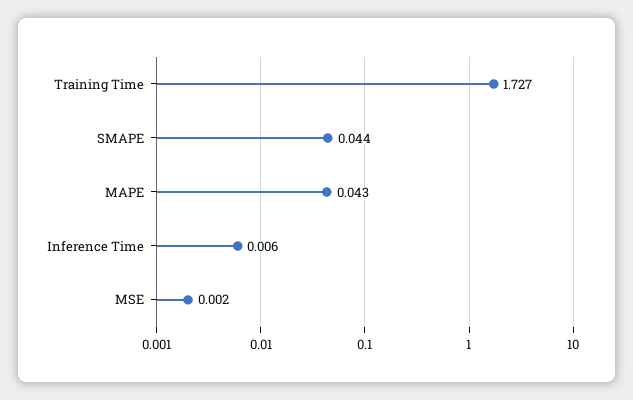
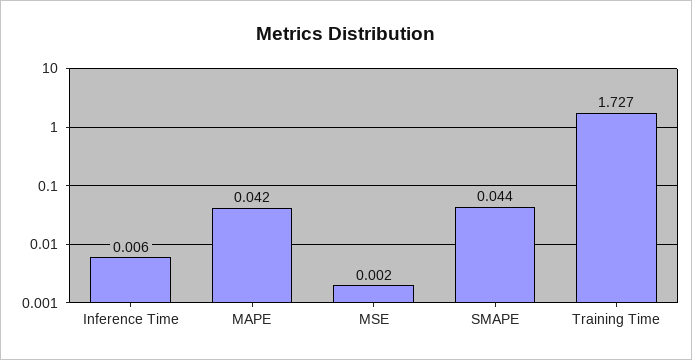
MAPE: 0.043 -> 0.042

